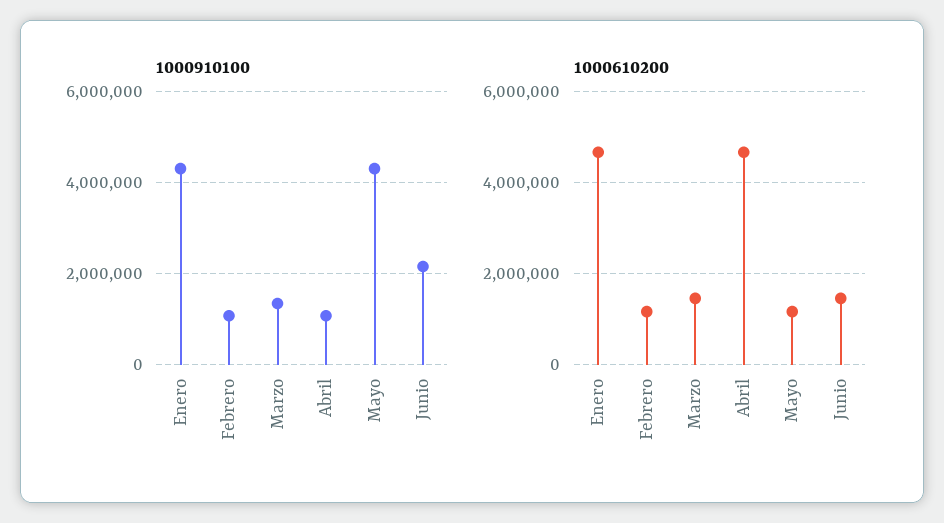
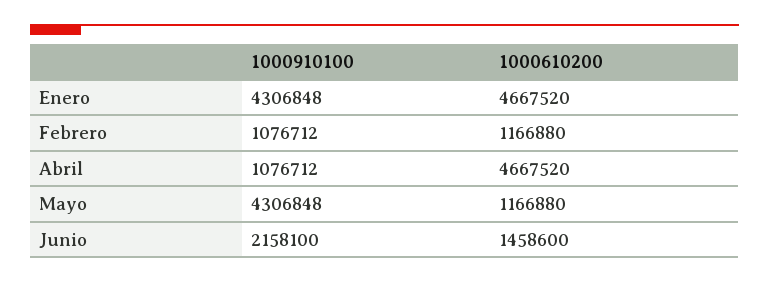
1000910100, Marzo: 1400000 -> none
1000610200, Marzo: 1400000 -> none

